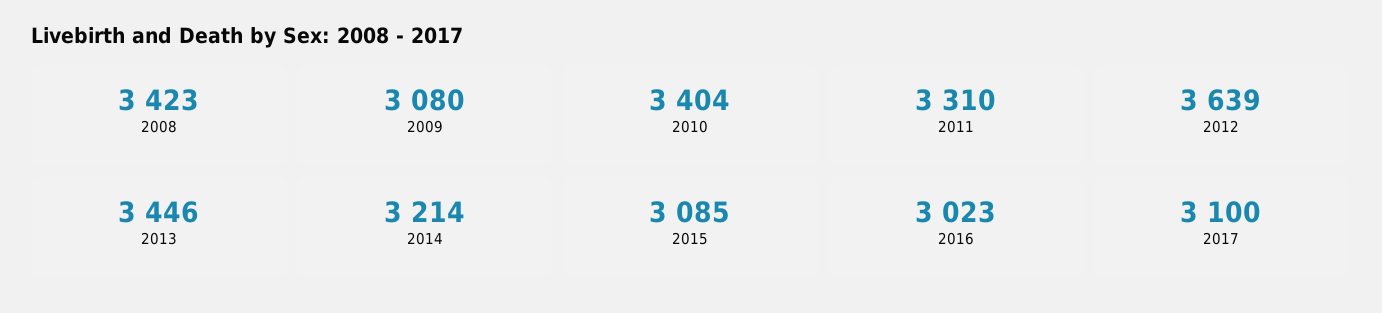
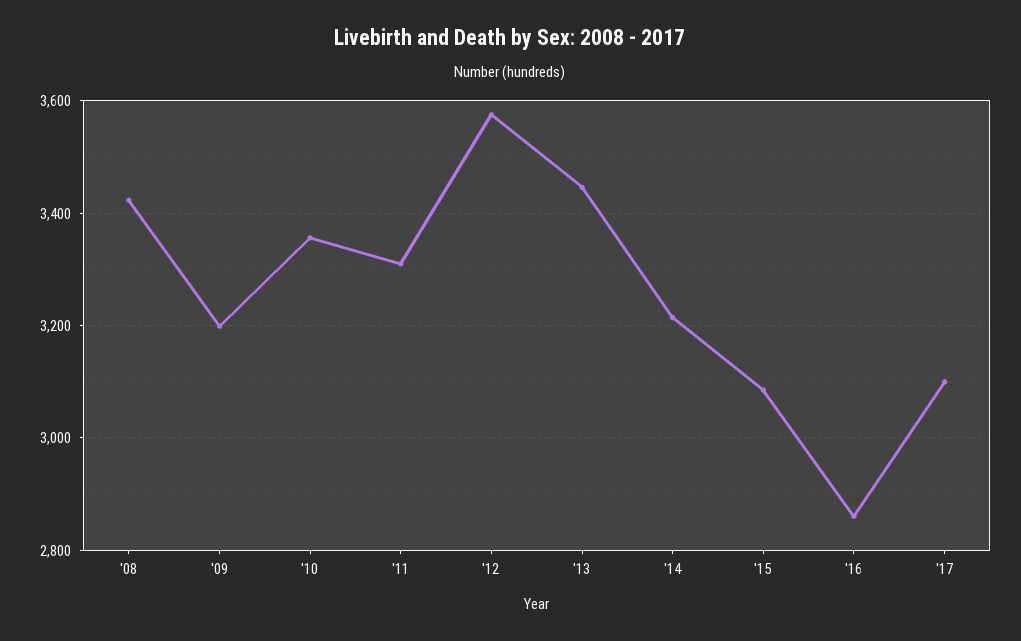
2009: 3080 -> 3200
2010: 3404 -> 3360
2012: 3639 -> 3580
2016: 3023 -> 2860

